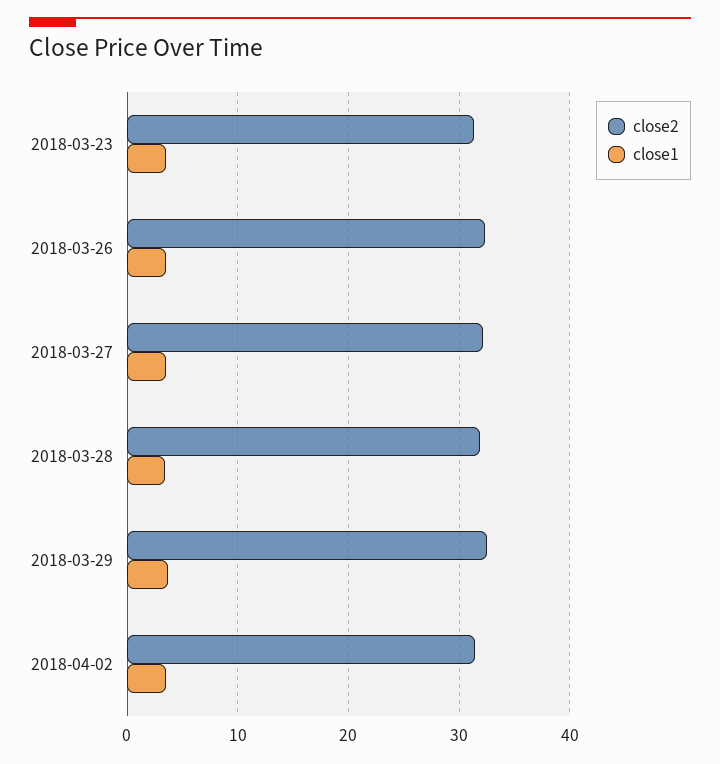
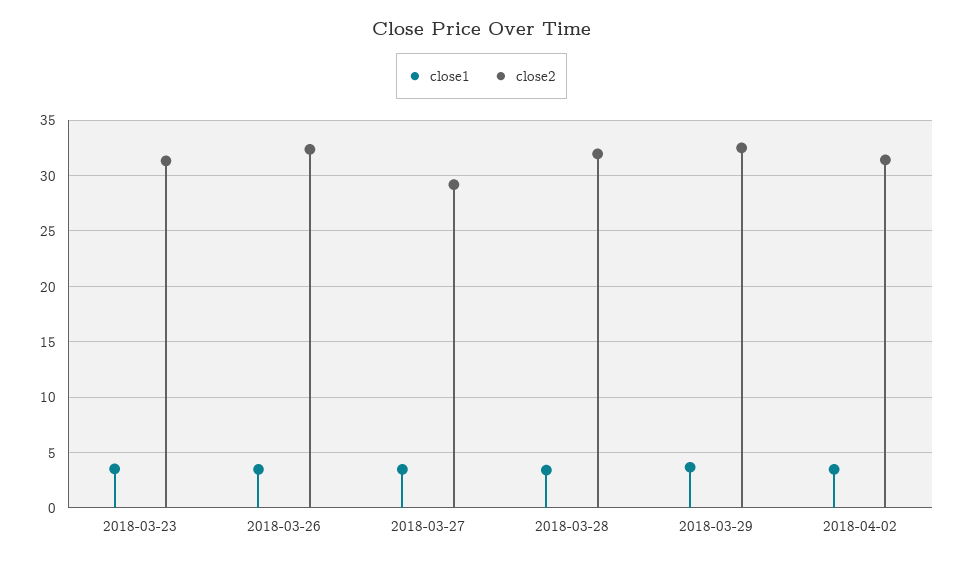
close2, 2018-03-27: 32 -> 29

